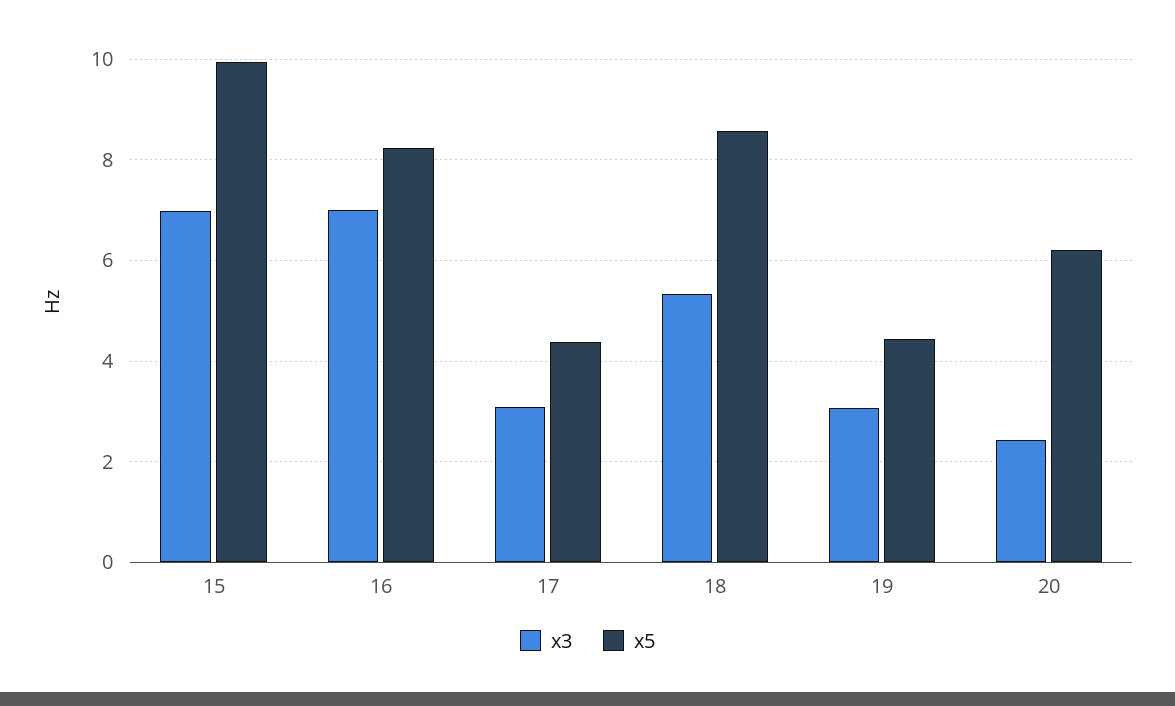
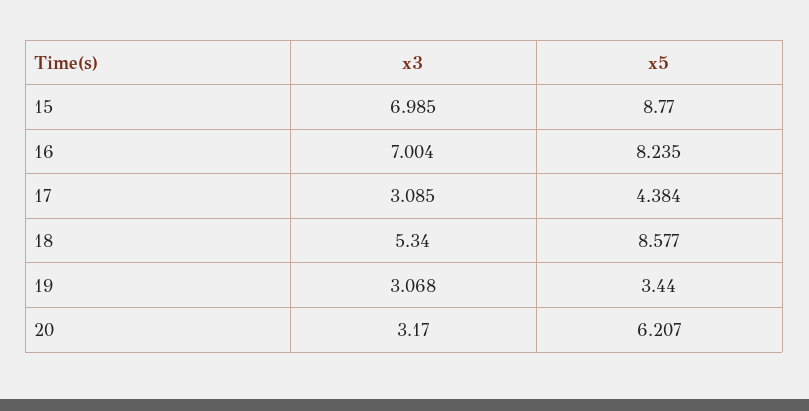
x5, 15: 10 -> 8.77
x5, 19: 4.4 -> 3.44
x3, 20: 2.4 -> 3.17

